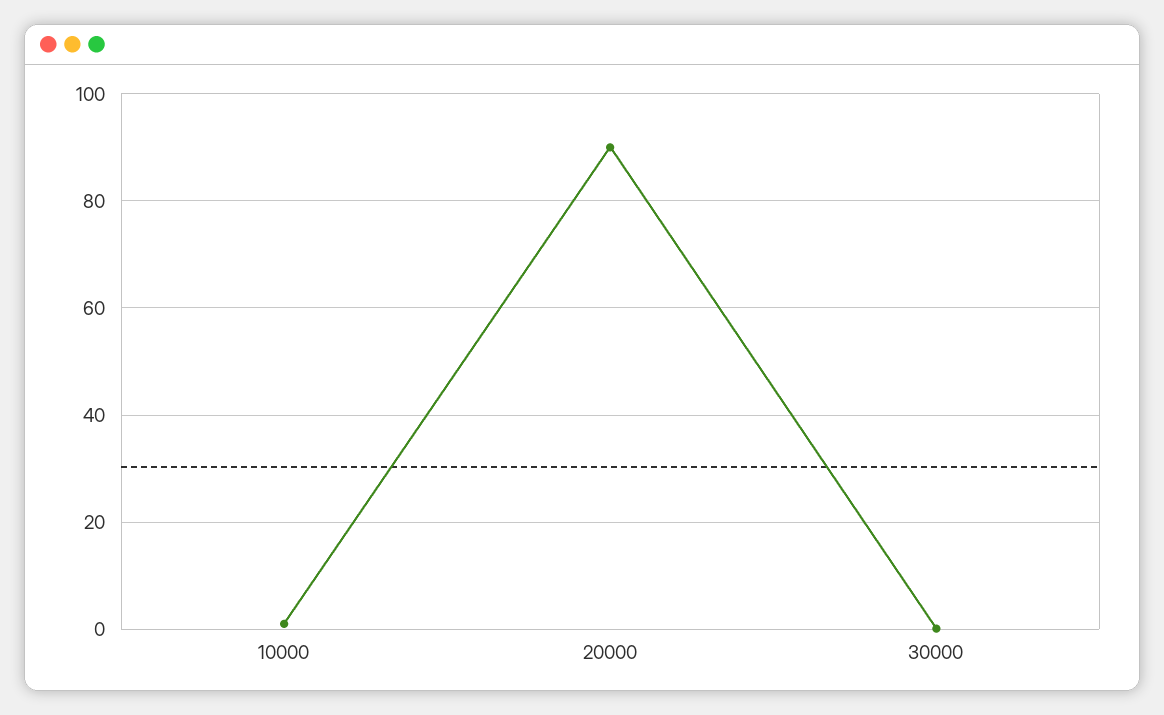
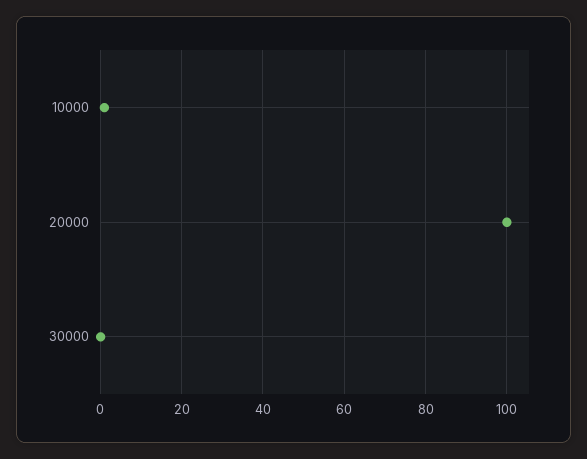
20000: 90 -> 100

